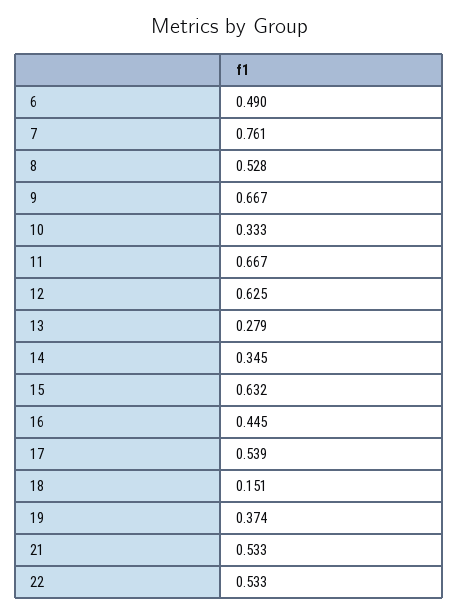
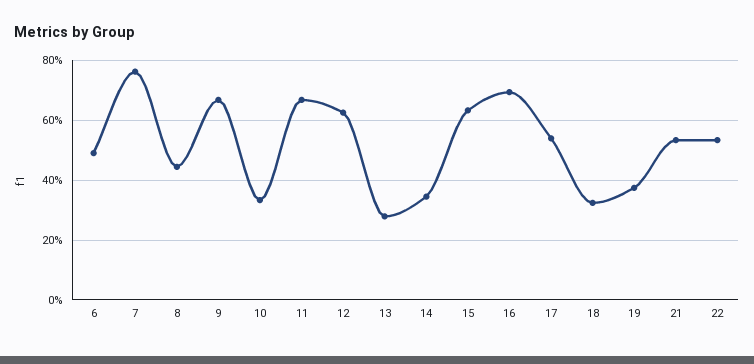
8: 0.528 -> 0.45
16: 0.445 -> 0.7
18: 0.151 -> 0.325

